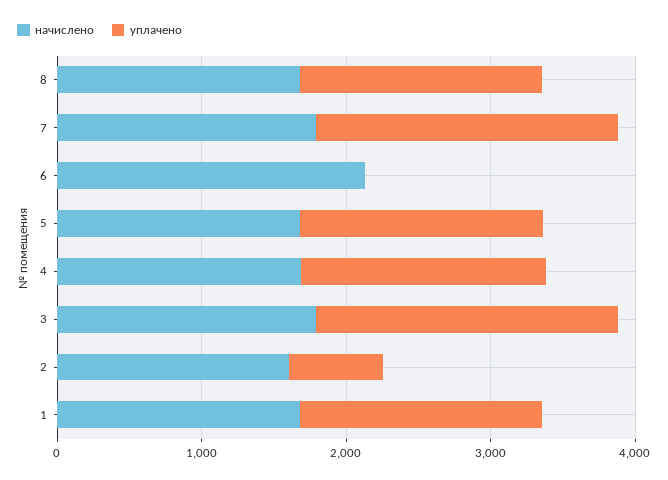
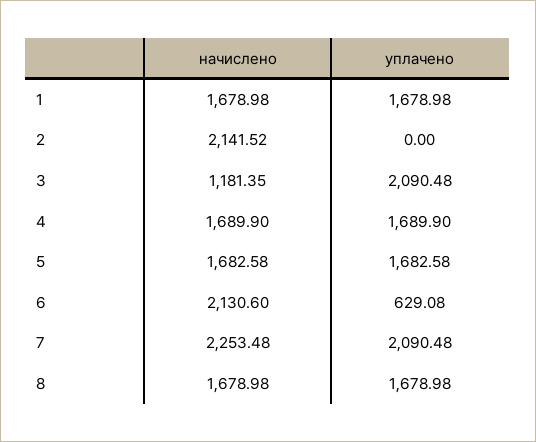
начислено, 7: 1800 -> 2253.48
уплачено, 6: 0 -> 629.08
начислено, 3: 1800 -> 1181.35
начислено, 2: 1600 -> 2141.52
уплачено, 2: 600 -> 0

